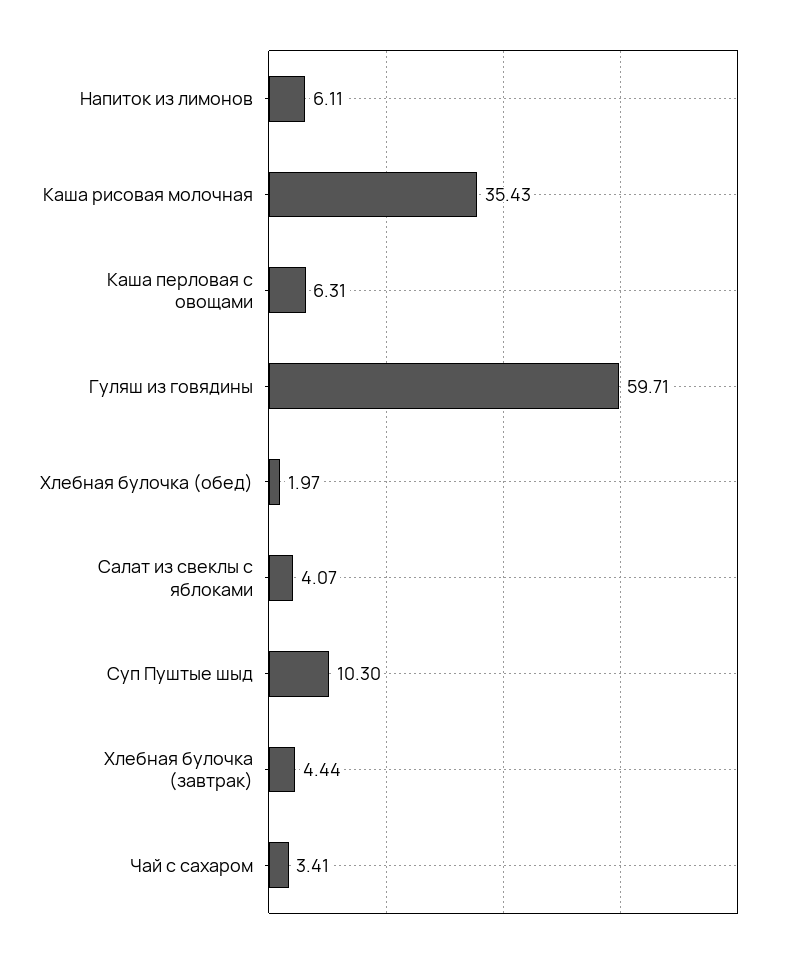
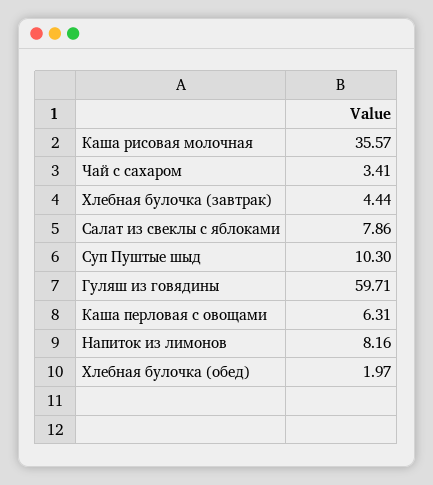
Напиток из лимонов: 6.11 -> 8.16
Каша рисовая молочная: 35.43 -> 35.57
Салат из свеклы с яблоками: 4.07 -> 7.86

